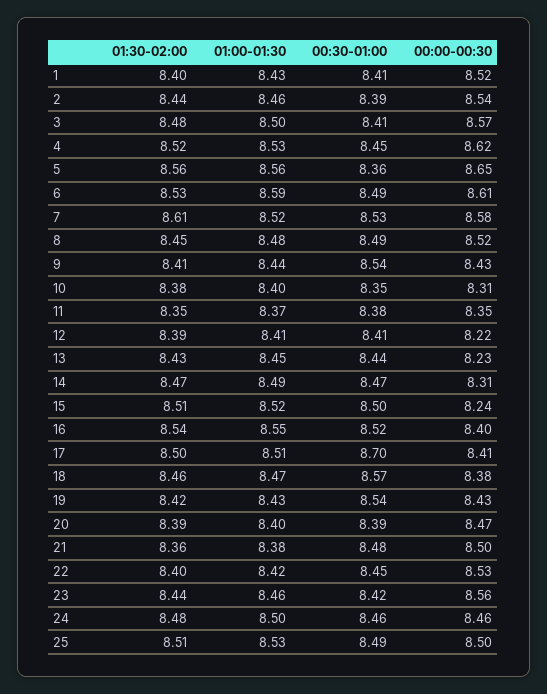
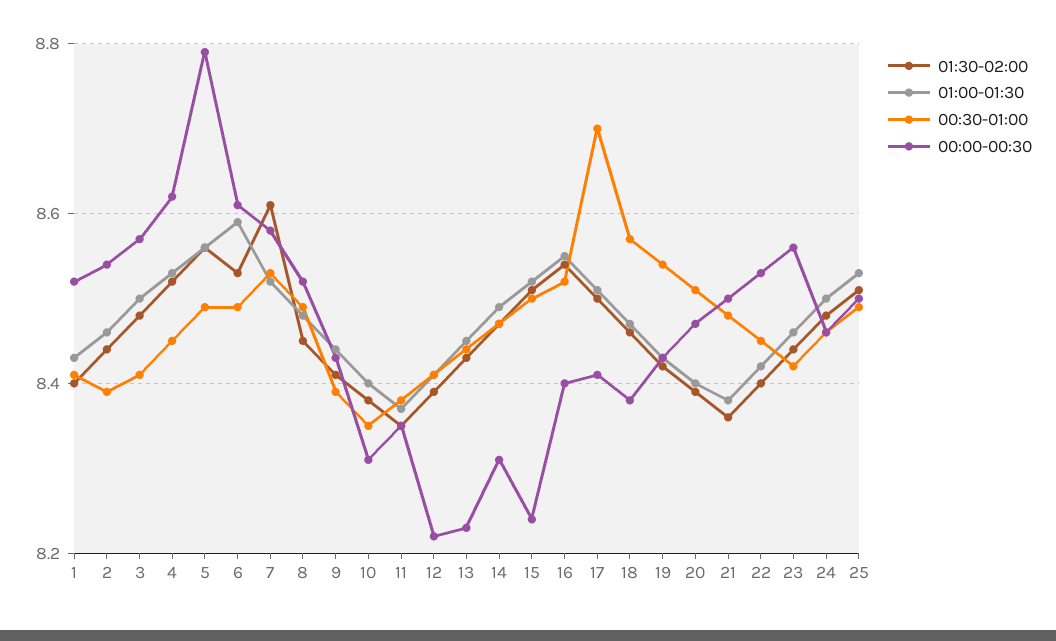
00:30-01:00, 5: 8.36 -> 8.5
00:00-00:30, 5: 8.65 -> 8.8
00:30-01:00, 9: 8.54 -> 8.4
00:30-01:00, 20: 8.39 -> 8.5

